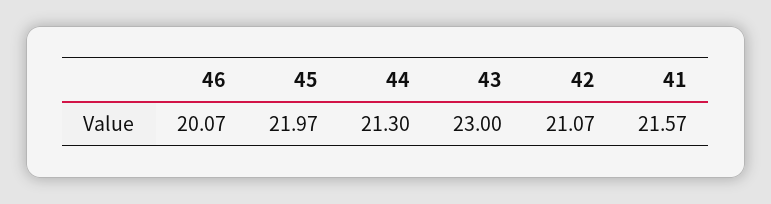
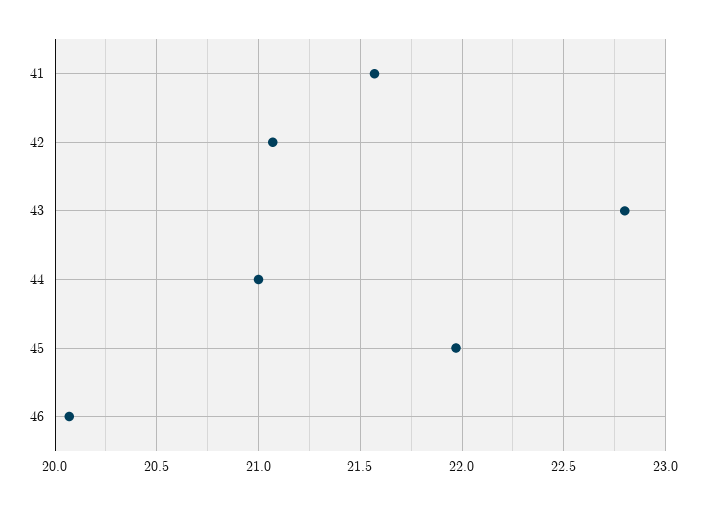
44: 21.3 -> 21
43: 23 -> 22.8

